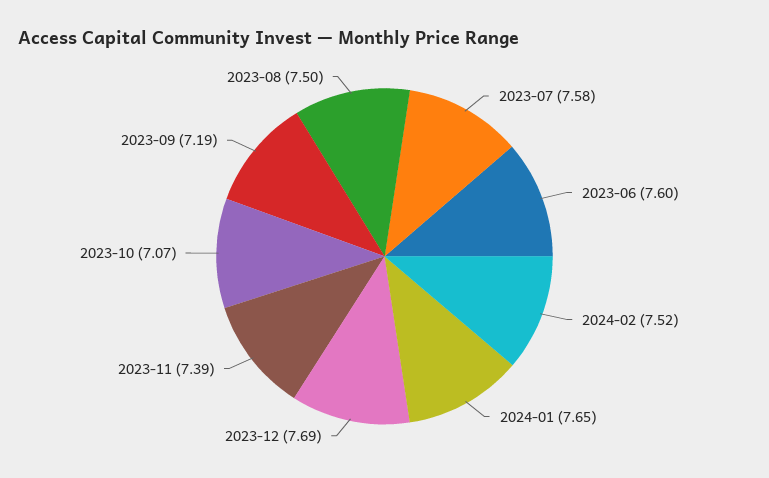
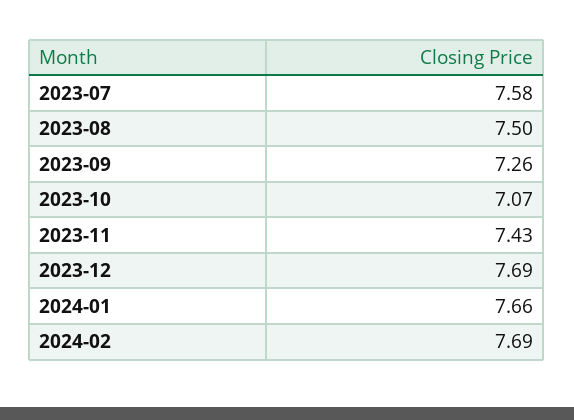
2023-06: 7.6 -> none
2024-02: 7.52 -> 7.69
2024-01: 7.65 -> 7.66
2023-11: 7.39 -> 7.43
2023-09: 7.19 -> 7.26

